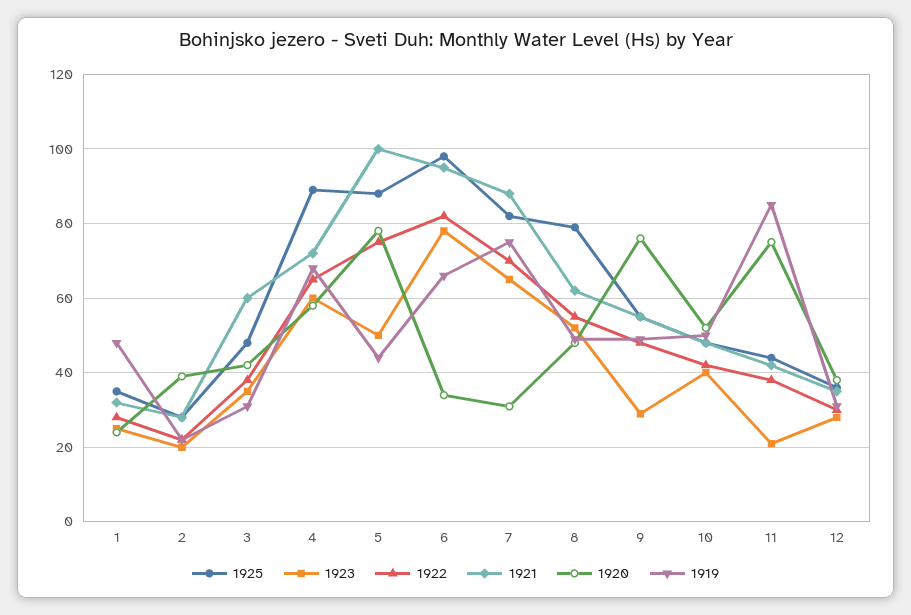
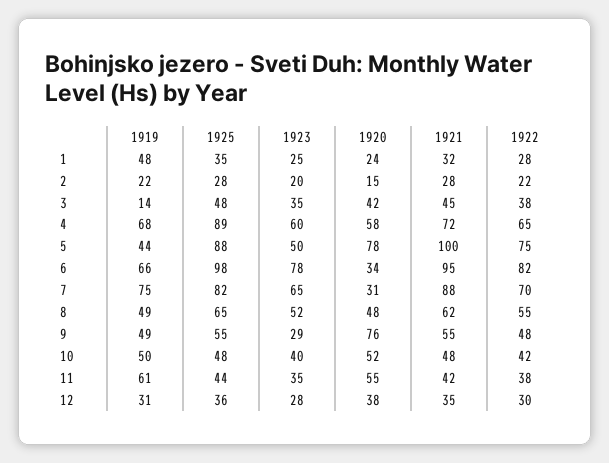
1920, 2: 40 -> 15
1921, 3: 60 -> 45
1919, 3: 30 -> 14
1925, 8: 80 -> 65
1923, 11: 20 -> 35
1920, 11: 75 -> 55
1919, 11: 85 -> 61

